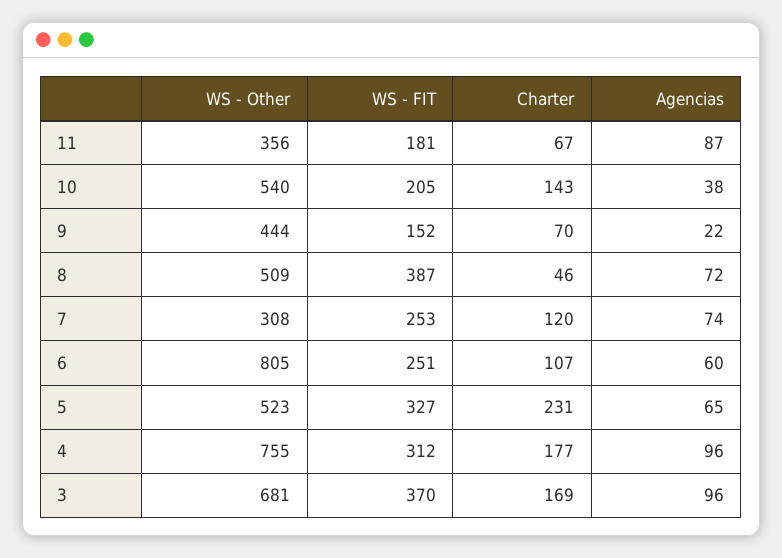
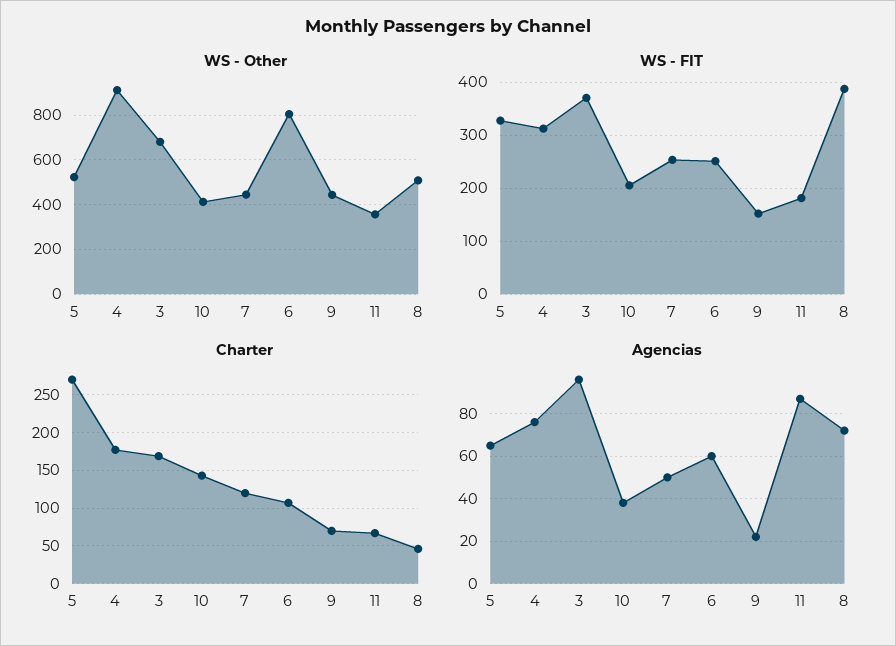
WS - Other, 10: 540 -> 400
WS - Other, 7: 308 -> 450
Agencias, 7: 74 -> 50
Charter, 5: 231 -> 270
WS - Other, 4: 755 -> 900
Agencias, 4: 96 -> 75

